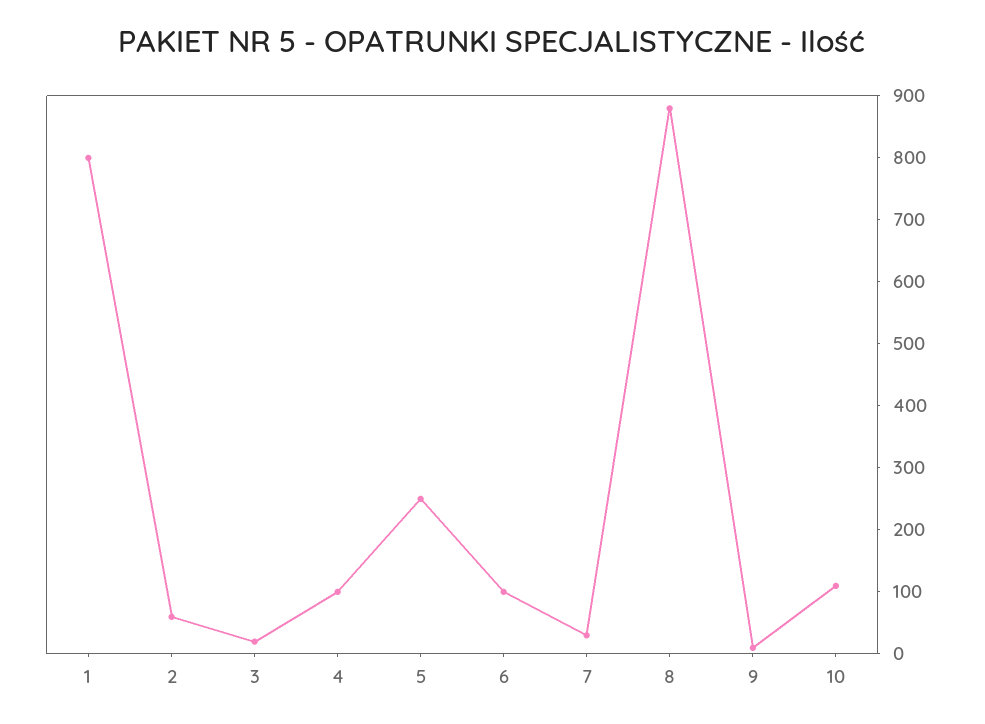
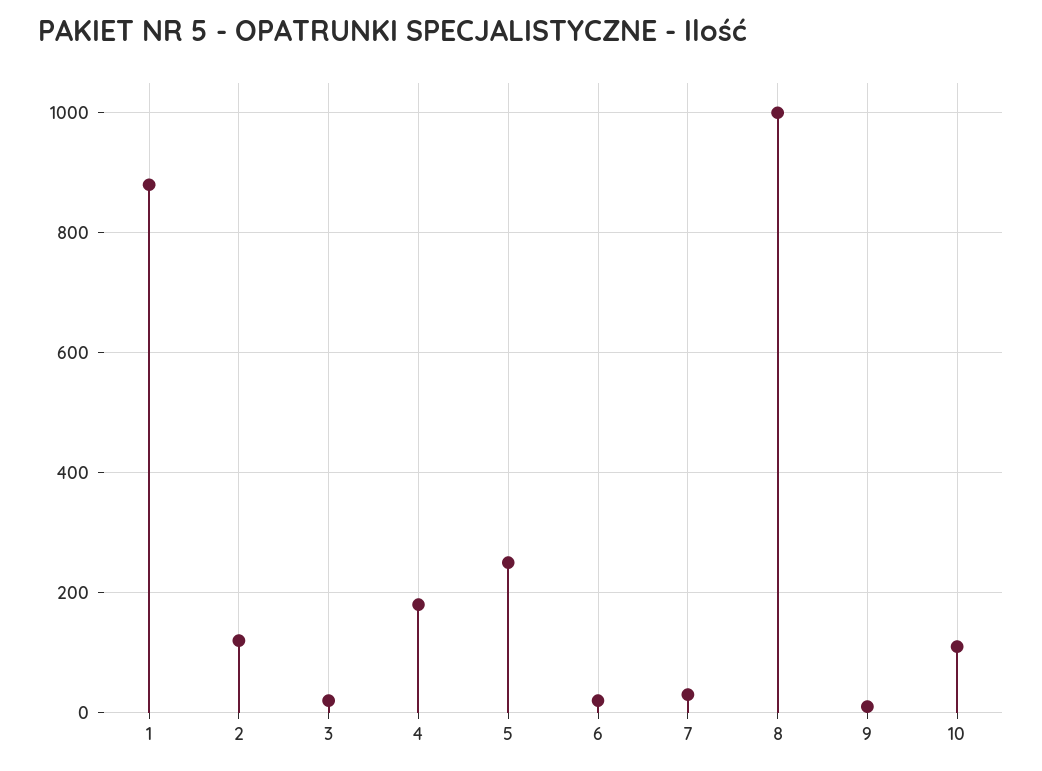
1: 800 -> 880
2: 60 -> 120
4: 100 -> 180
6: 100 -> 20
8: 880 -> 1000

